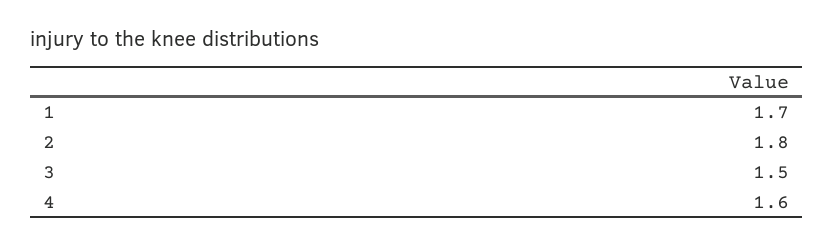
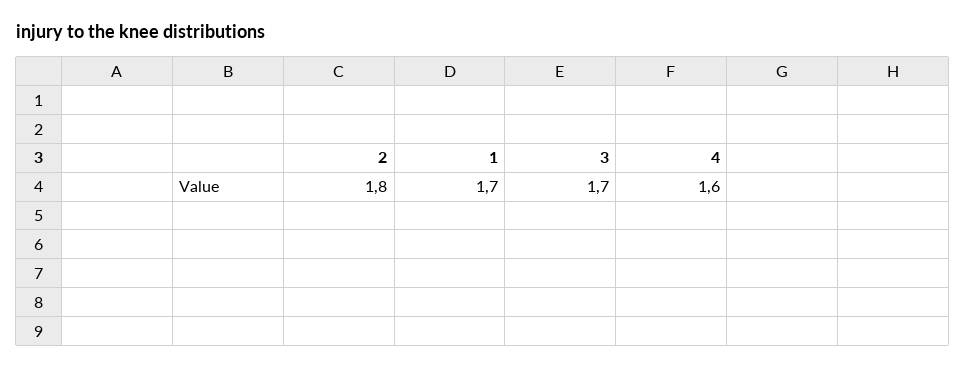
3: 1.5 -> 1.7

